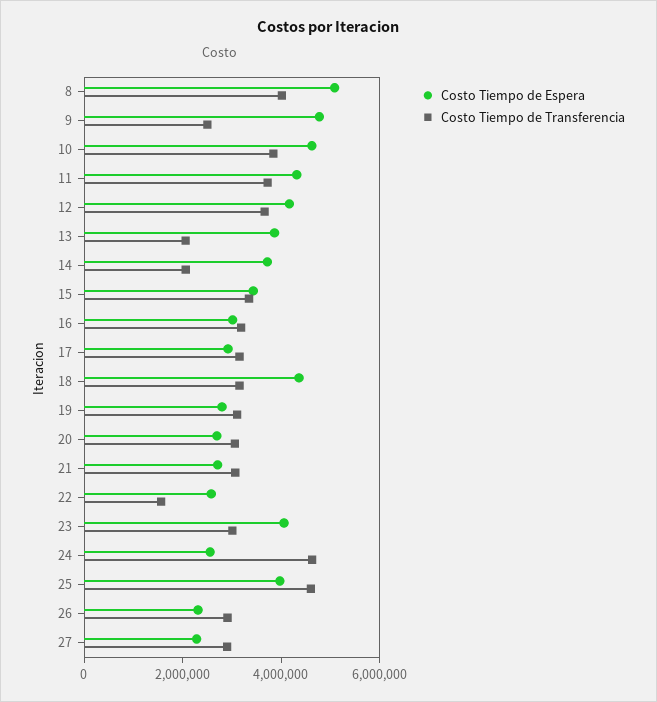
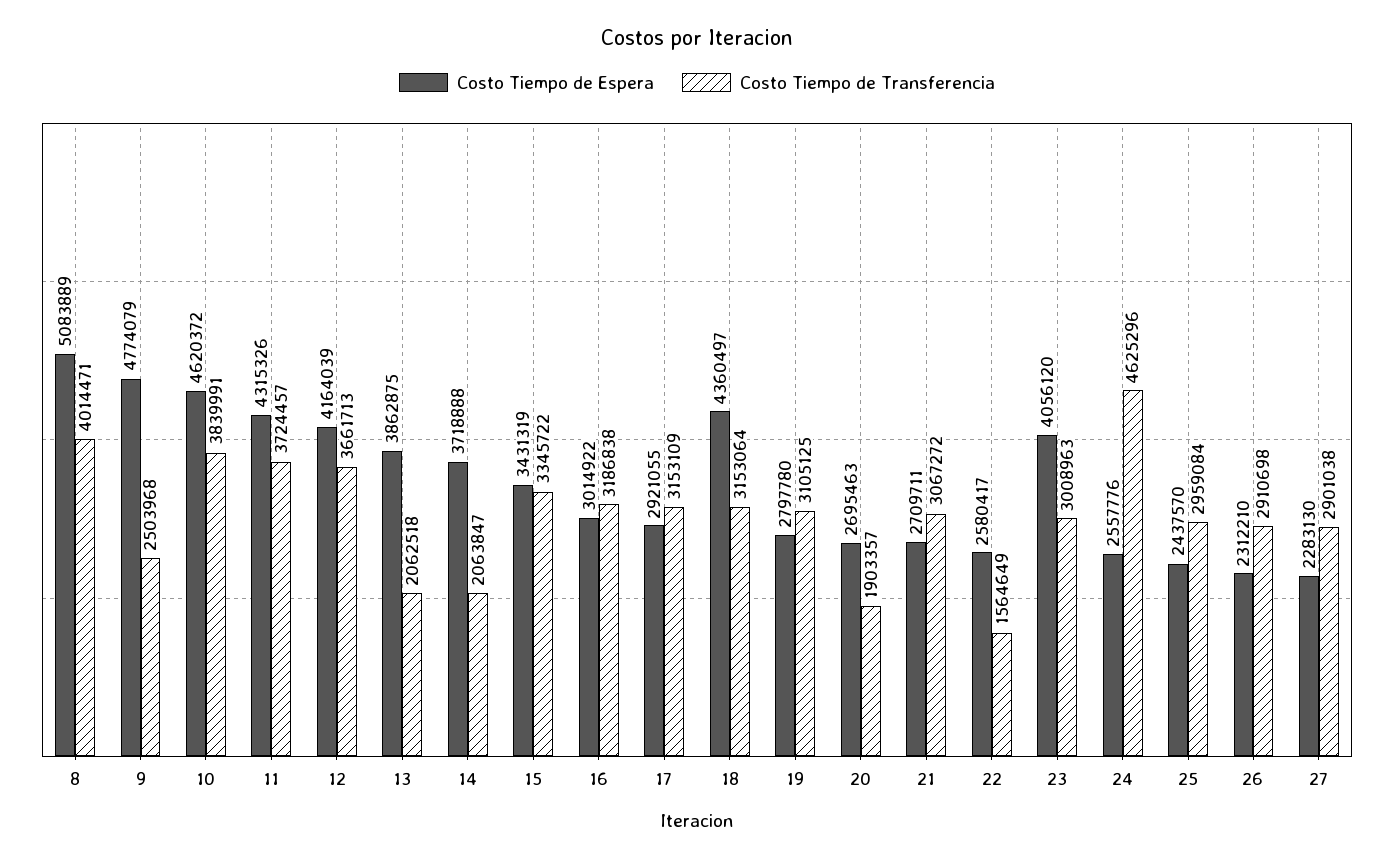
Costo Tiempo de Transferencia, 20: 3000000 -> 1903357
Costo Tiempo de Espera, 25: 4000000 -> 2437570
Costo Tiempo de Transferencia, 25: 4500000 -> 2959084

